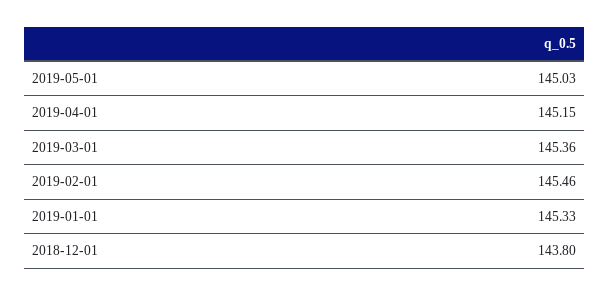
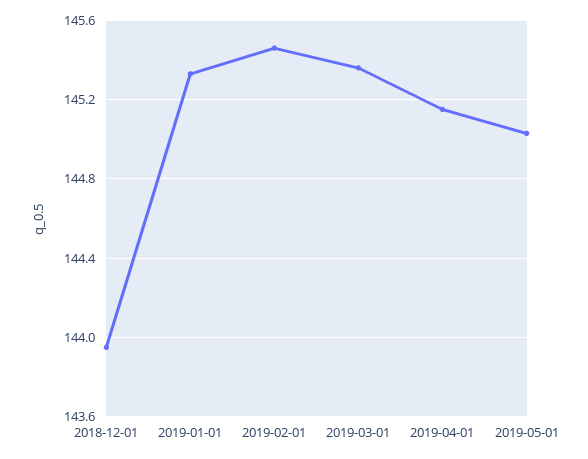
2018-12-01: 143.8 -> 143.95

